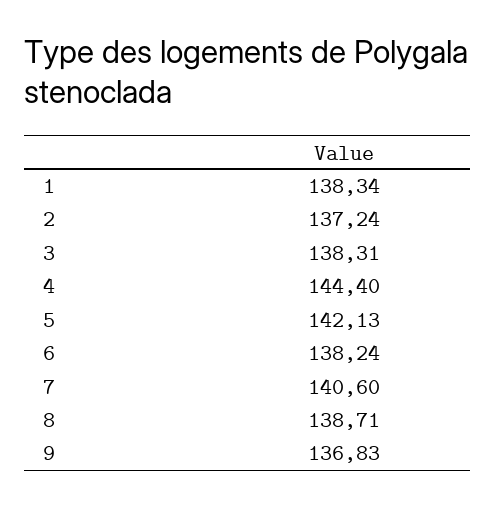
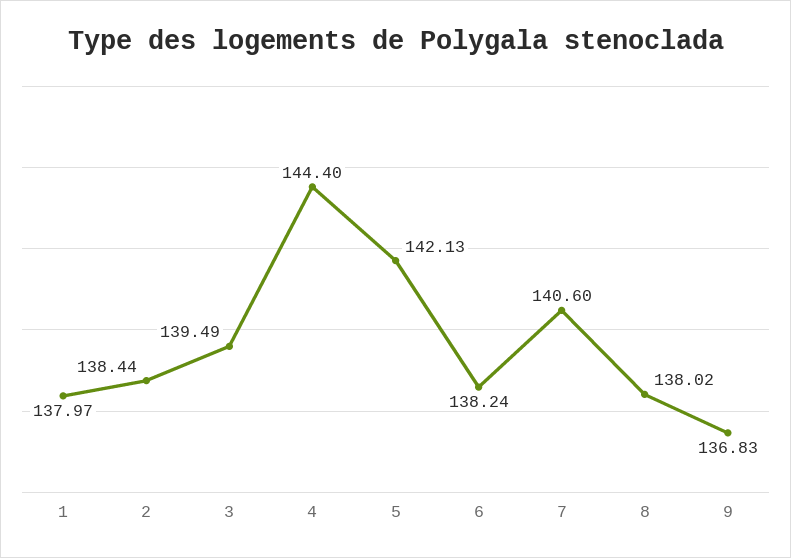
1: 138.34 -> 137.97
2: 137.24 -> 138.44
3: 138.31 -> 139.49
8: 138.71 -> 138.02

